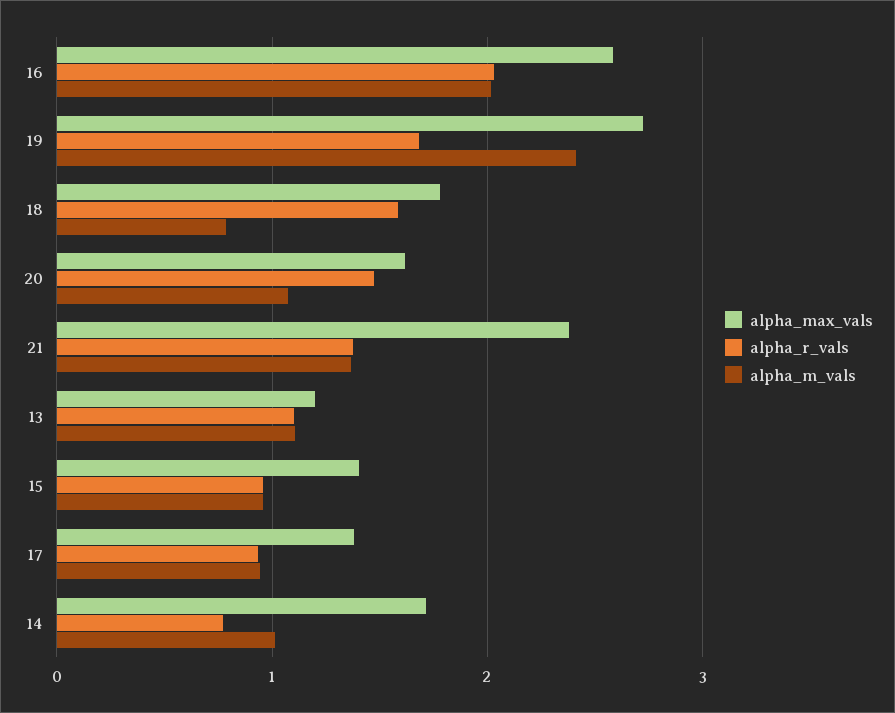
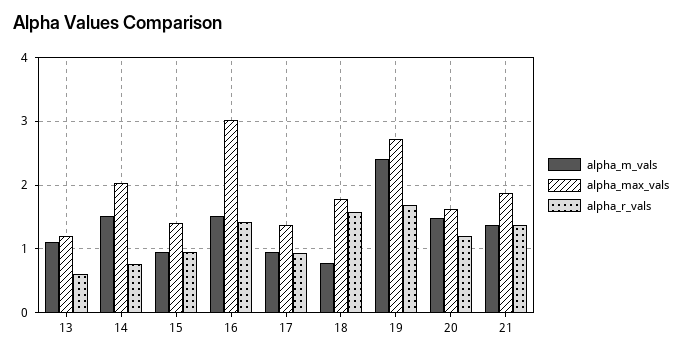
alpha_max_vals, 16: 2.6 -> 3
alpha_r_vals, 16: 2 -> 1.4
alpha_m_vals, 16: 2 -> 1.5
alpha_r_vals, 20: 1.5 -> 1.2
alpha_m_vals, 20: 1.1 -> 1.5
alpha_max_vals, 21: 2.4 -> 1.9
alpha_r_vals, 13: 1.1 -> 0.6
alpha_max_vals, 14: 1.7 -> 2
alpha_m_vals, 14: 1 -> 1.5

